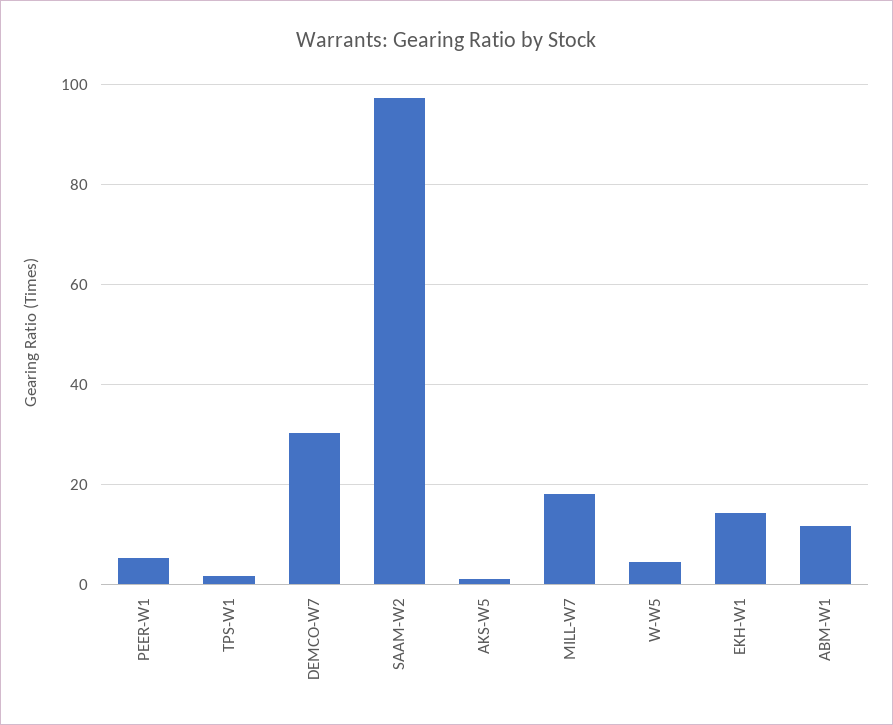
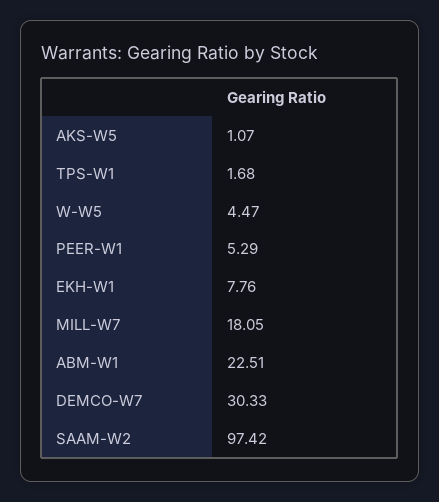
EKH-W1: 14 -> 7.76
ABM-W1: 12 -> 22.51

